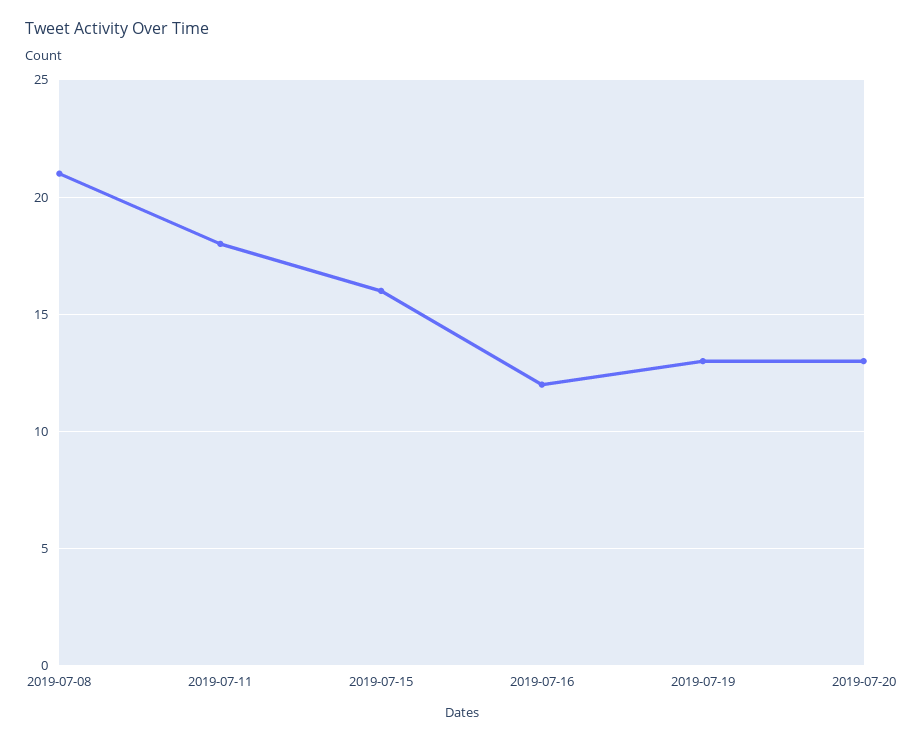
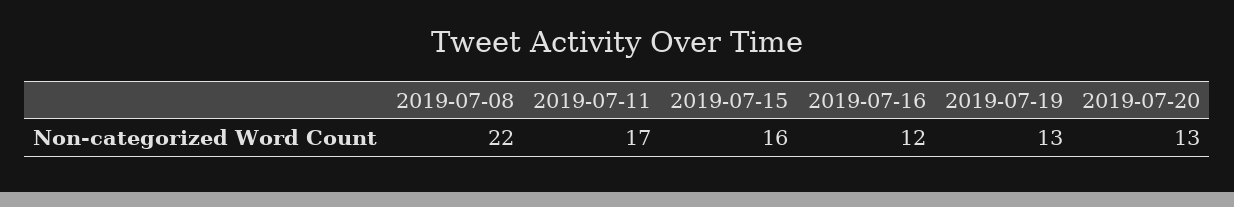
2019-07-08: 21 -> 22
2019-07-11: 18 -> 17

